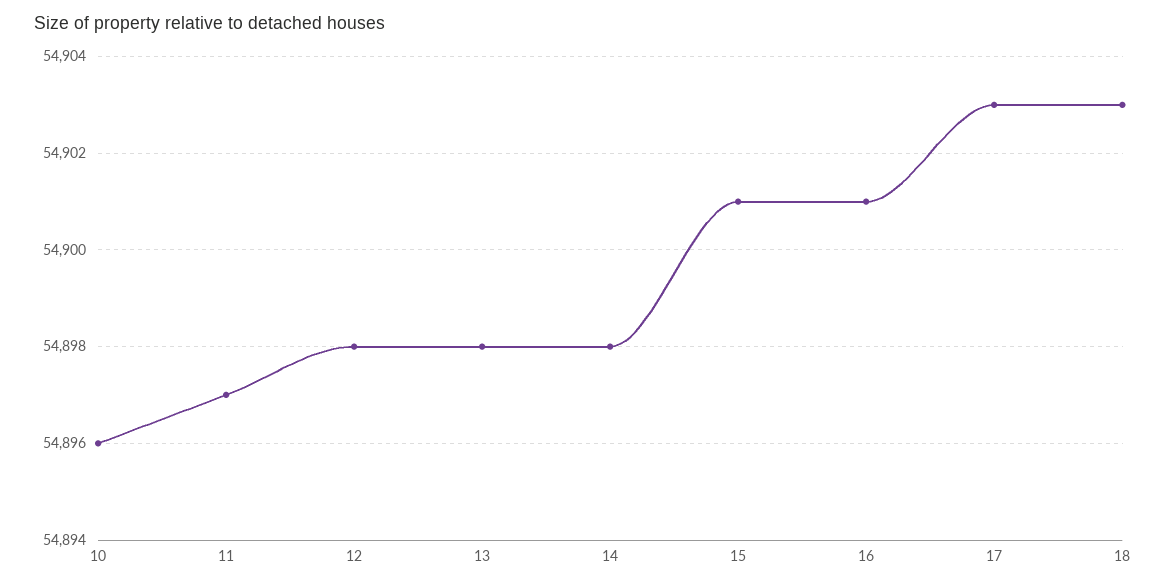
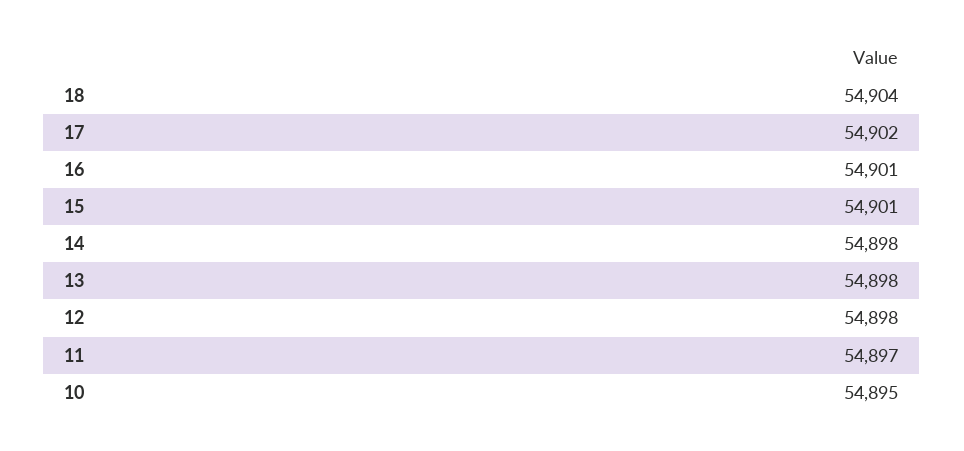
10: 54896 -> 54895
17: 54903 -> 54902
18: 54903 -> 54904

